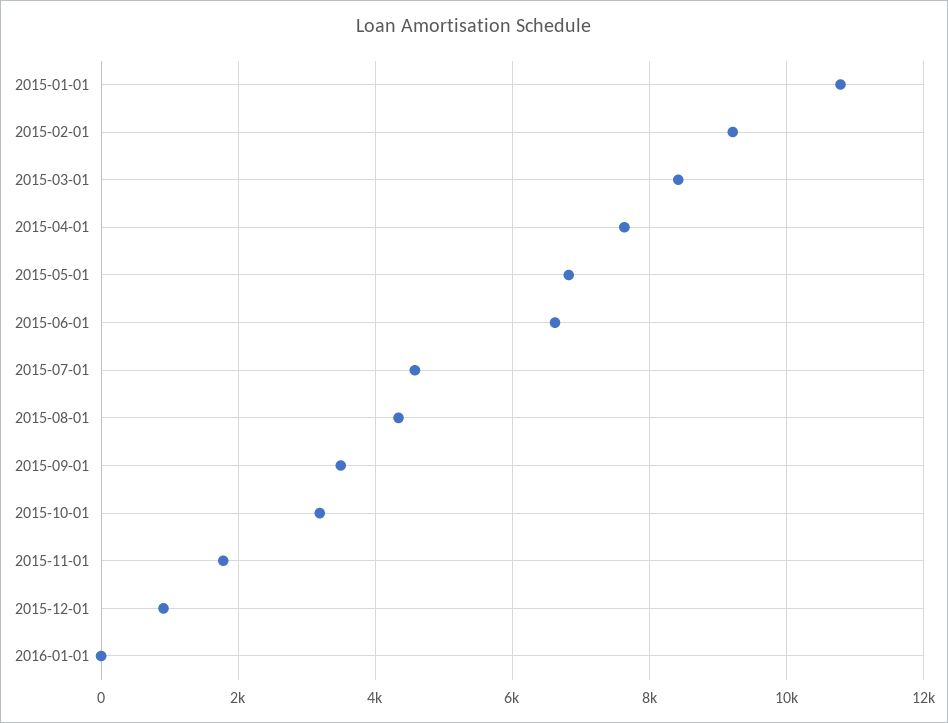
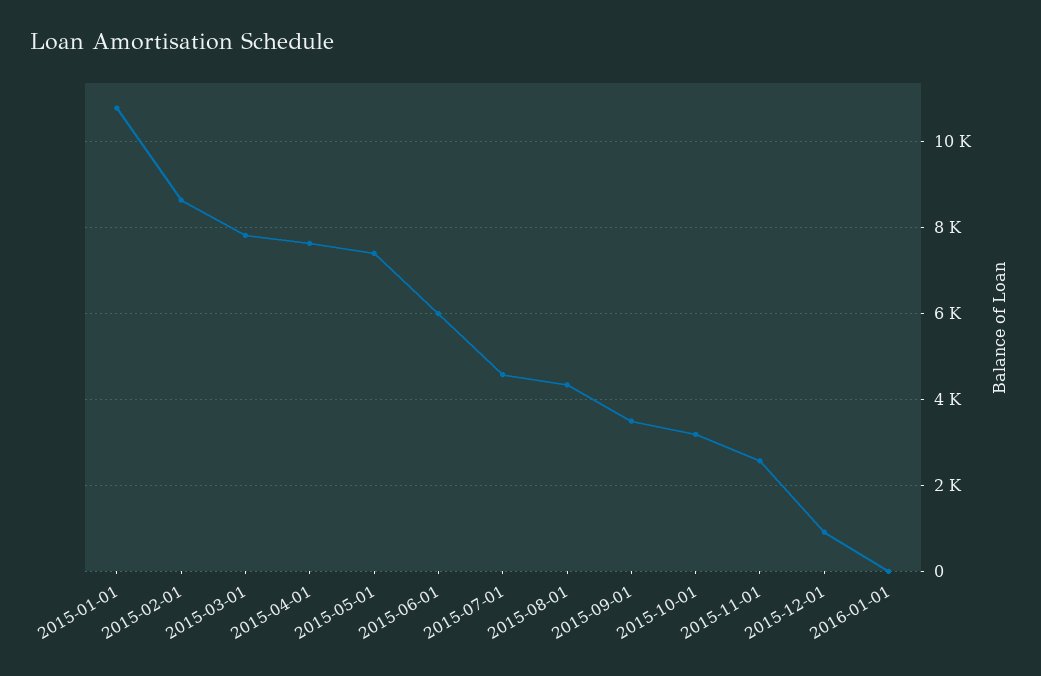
2015-02-01: 9200 -> 8600
2015-03-01: 8400 -> 7800
2015-05-01: 6800 -> 7400
2015-06-01: 6600 -> 6000
2015-11-01: 1800 -> 2600

